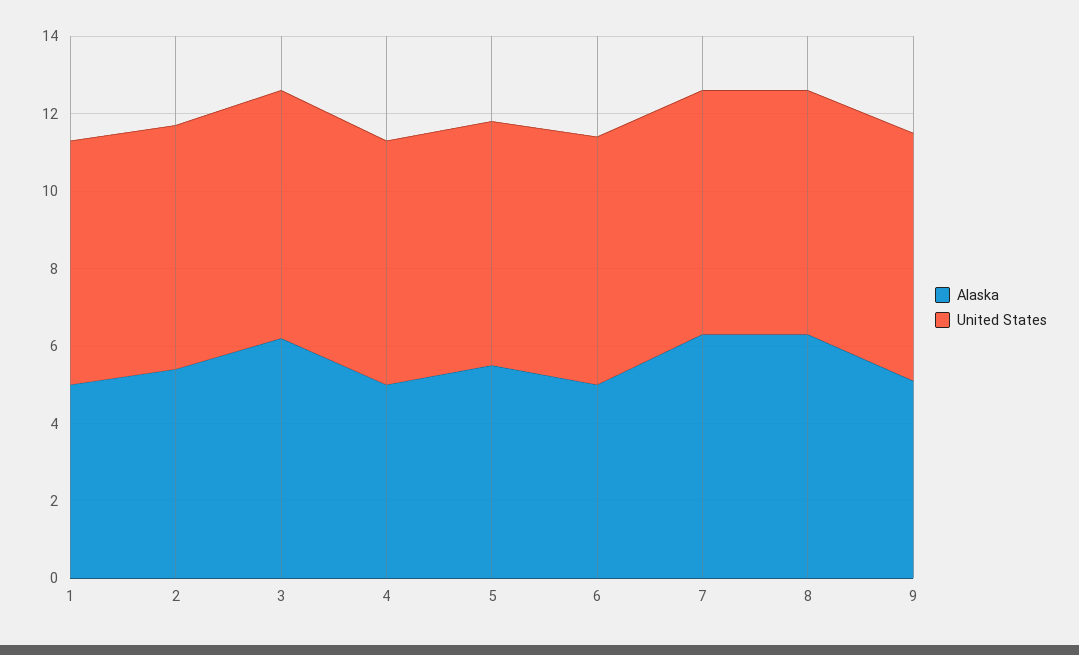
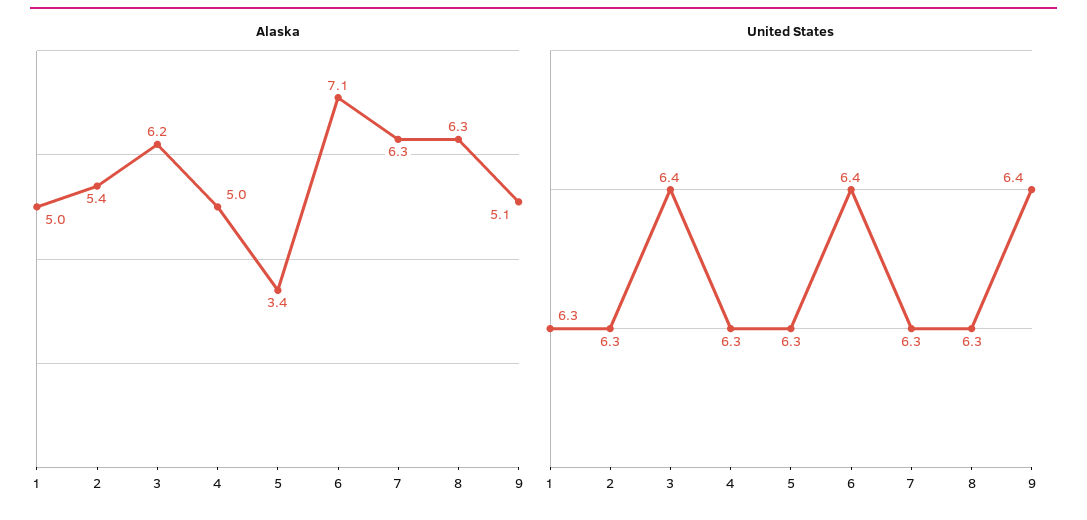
Alaska, 5: 5.5 -> 3.4
Alaska, 6: 5 -> 7.1

